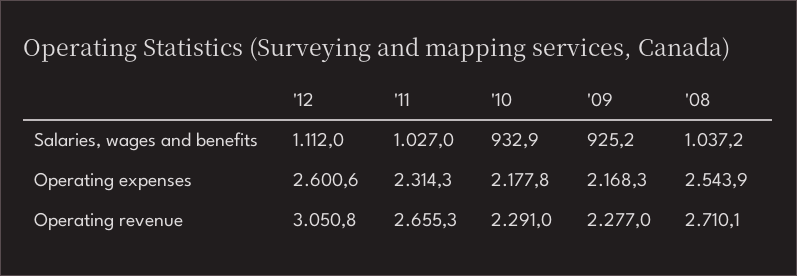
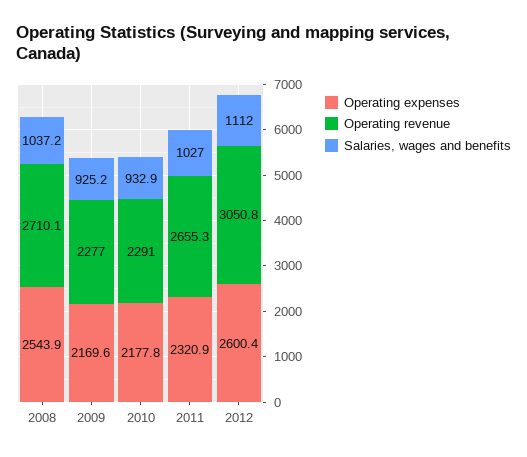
Operating expenses, '12: 2600.6 -> 2600.4
Operating expenses, '11: 2314.3 -> 2320.9
Operating expenses, '09: 2168.3 -> 2169.6

